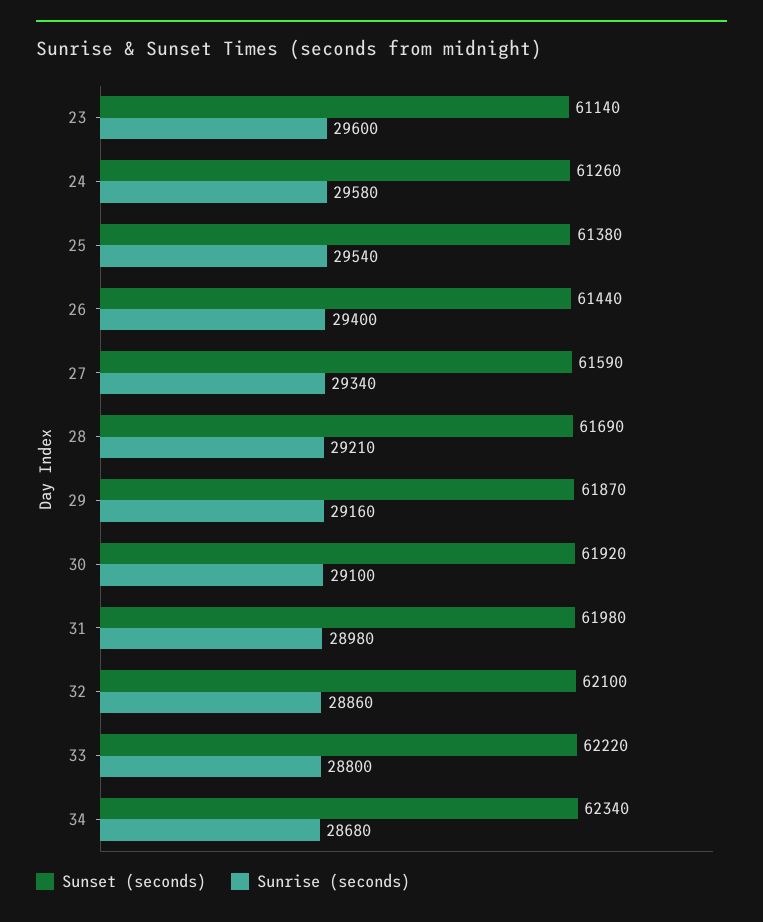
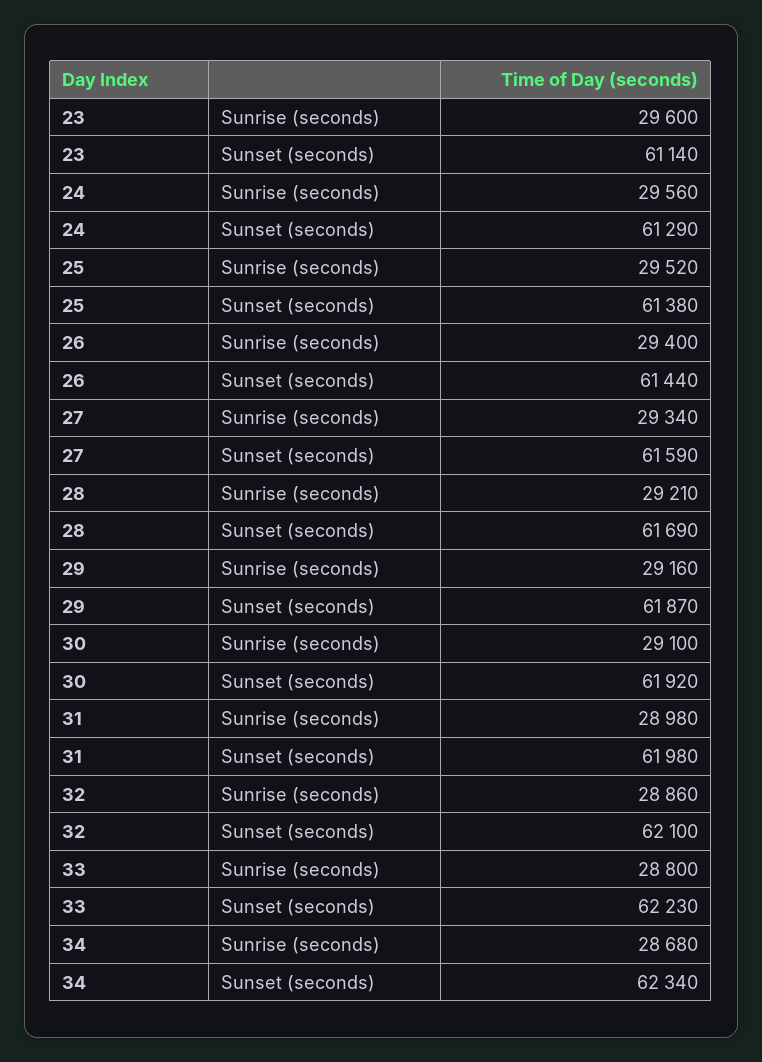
Sunset (seconds), 24: 61260 -> 61290
Sunrise (seconds), 24: 29580 -> 29560
Sunrise (seconds), 25: 29540 -> 29520
Sunset (seconds), 33: 62220 -> 62230

